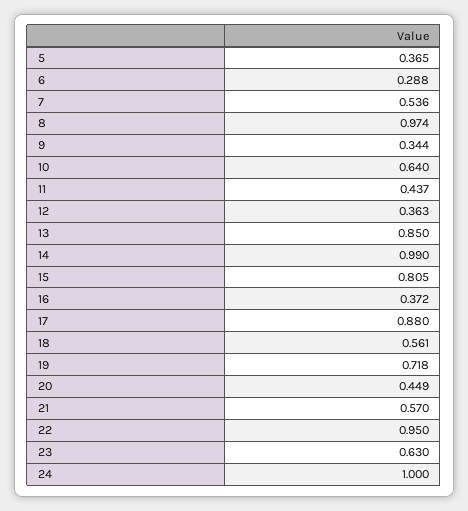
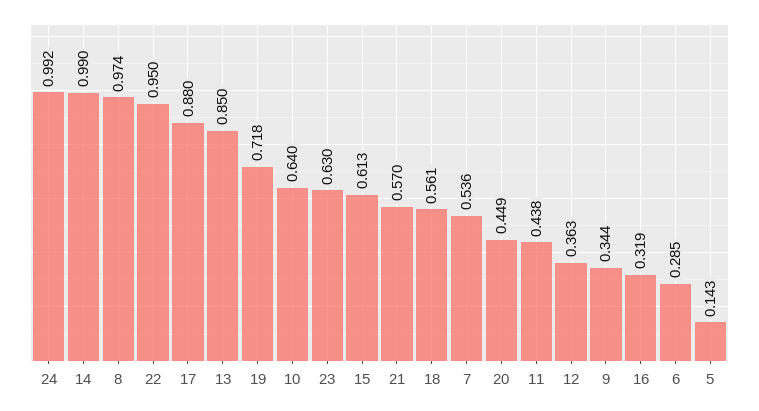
5: 0.365 -> 0.143
6: 0.288 -> 0.285
11: 0.437 -> 0.438
15: 0.805 -> 0.613
16: 0.372 -> 0.319
24: 1 -> 0.992

